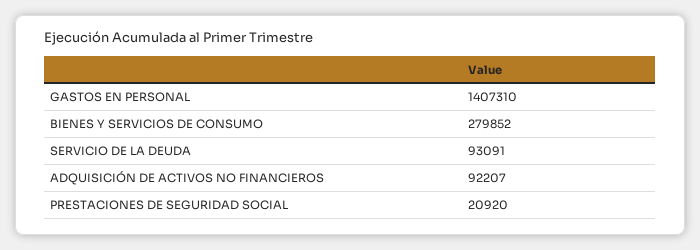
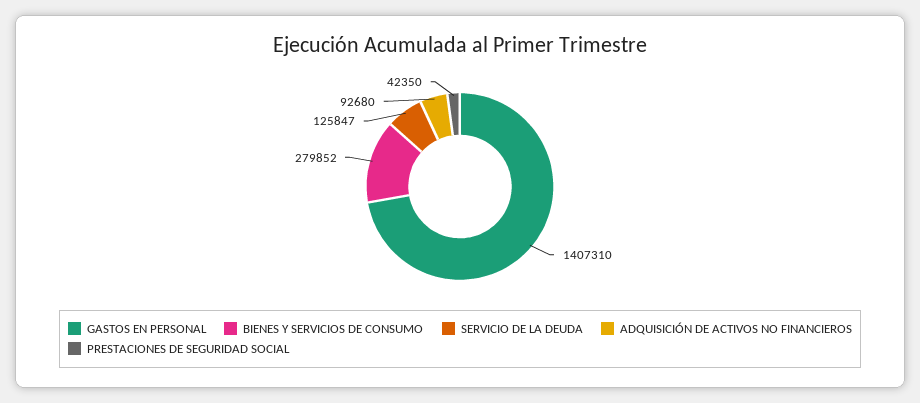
SERVICIO DE LA DEUDA: 93091 -> 125847
ADQUISICIÓN DE ACTIVOS NO FINANCIEROS: 92207 -> 92680
PRESTACIONES DE SEGURIDAD SOCIAL: 20920 -> 42350

